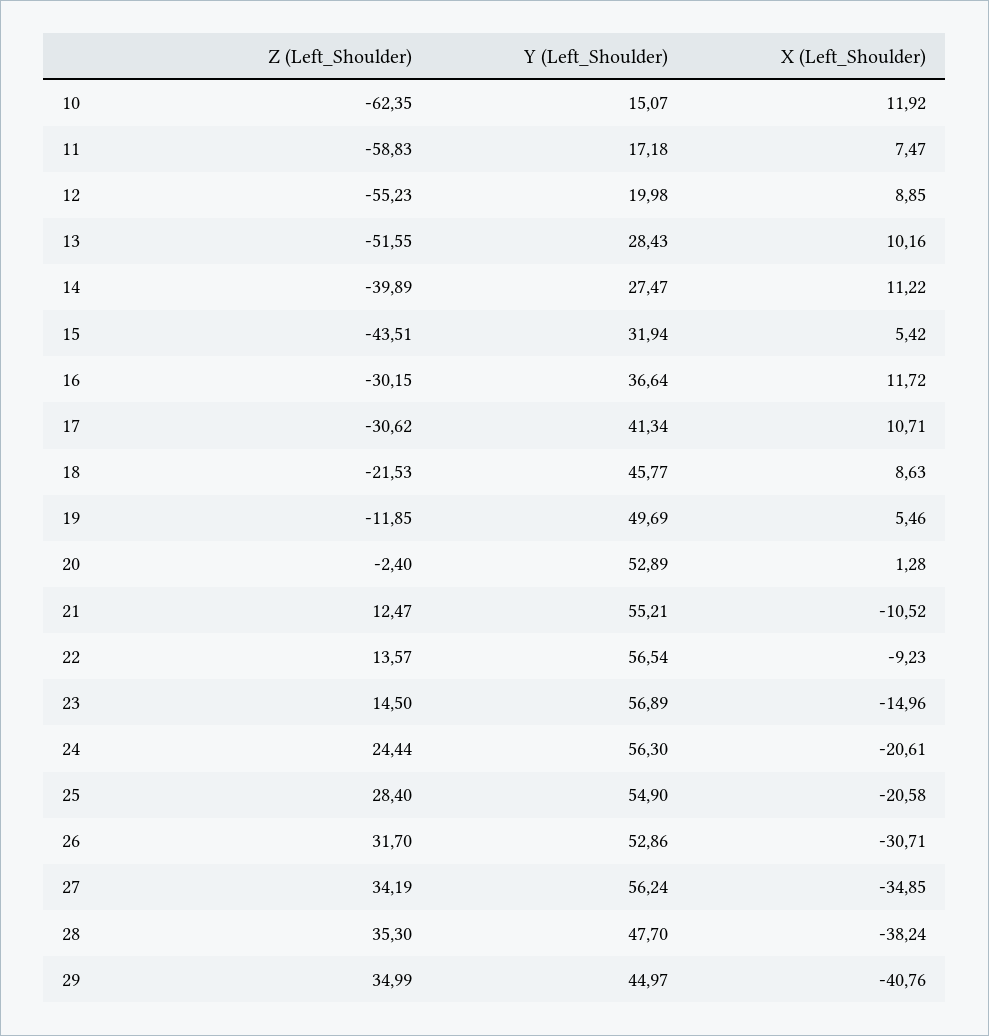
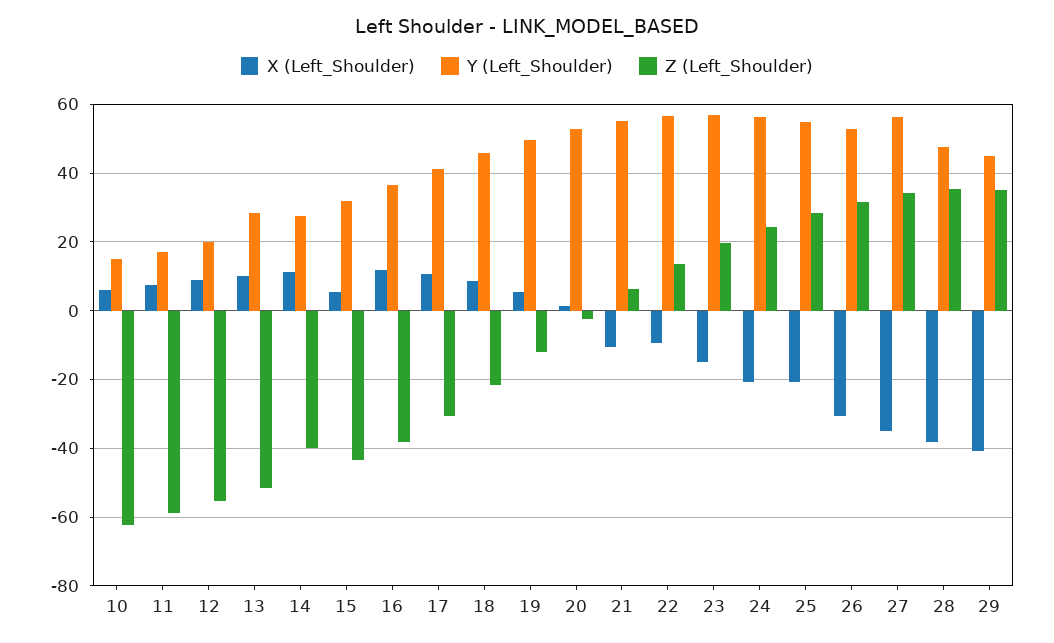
X (Left_Shoulder), 10: 11.92 -> 6
Z (Left_Shoulder), 16: -30.15 -> -38
Z (Left_Shoulder), 21: 12.47 -> 6
Z (Left_Shoulder), 23: 14.5 -> 20

